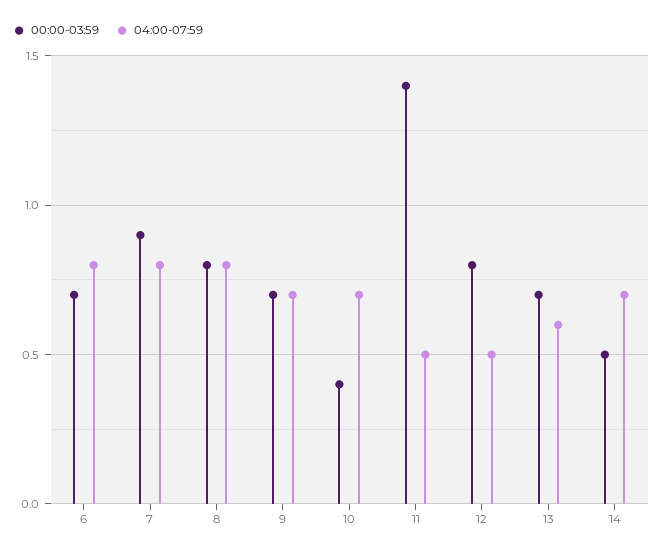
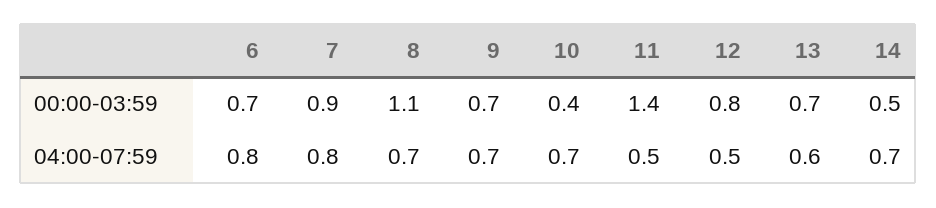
00:00-03:59, 8: 0.8 -> 1.1
04:00-07:59, 8: 0.8 -> 0.7

